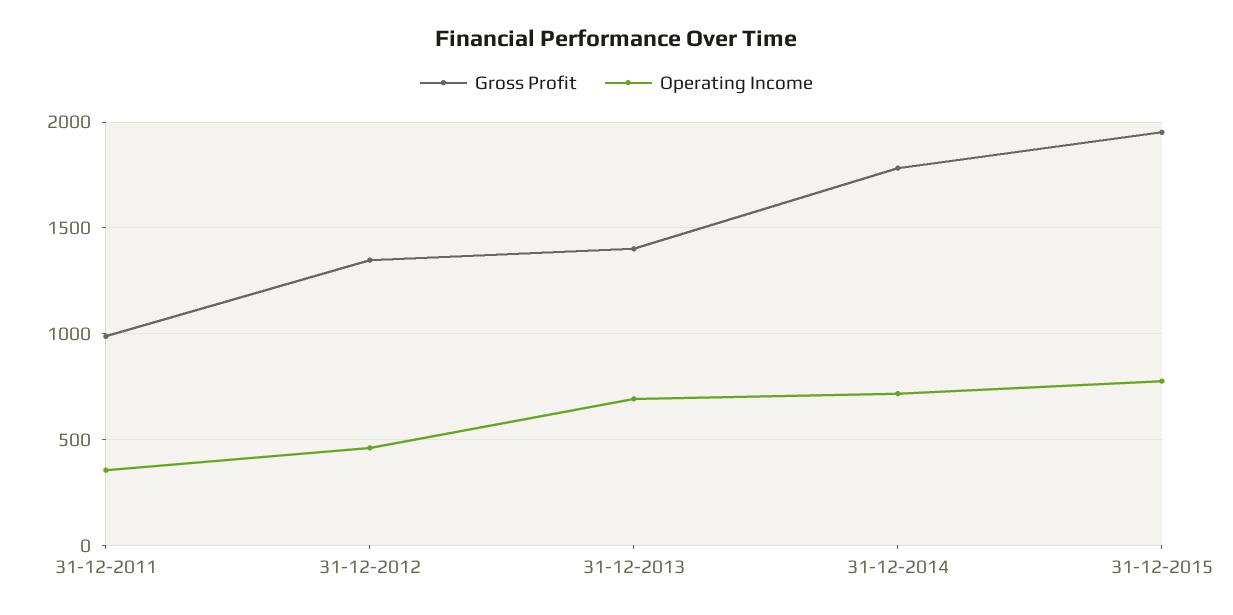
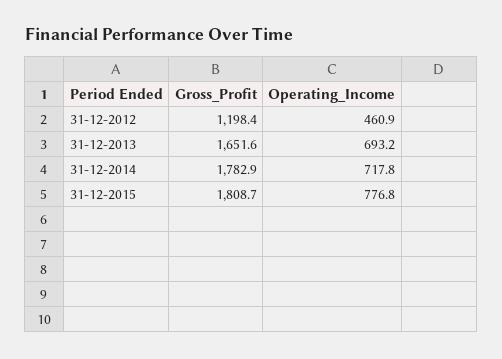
Gross Profit, 31-12-2011: 1000 -> none
Operating Income, 31-12-2011: 350 -> none
Gross Profit, 31-12-2012: 1350 -> 1198.4
Gross Profit, 31-12-2013: 1400 -> 1651.6
Gross Profit, 31-12-2015: 1950 -> 1808.7

